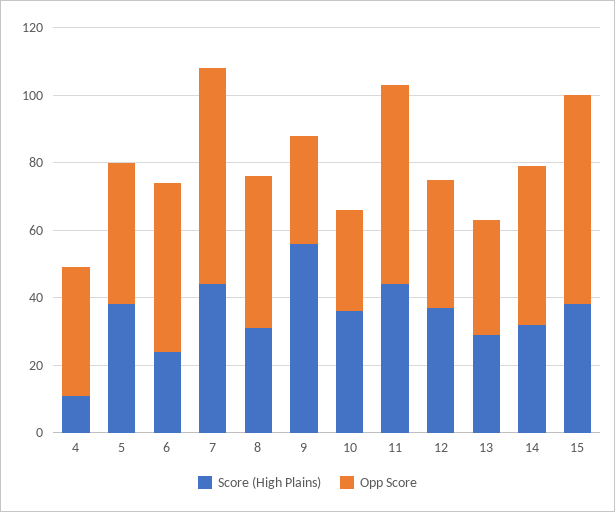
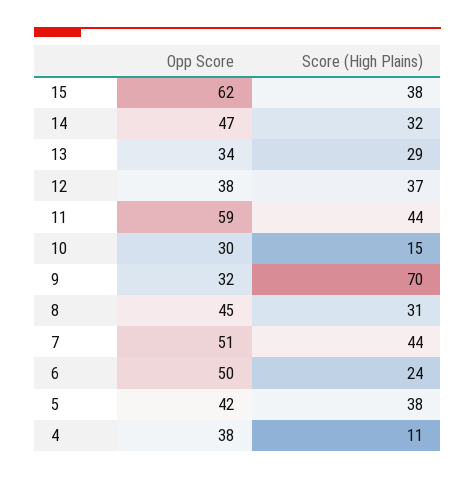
Opp Score, 7: 65 -> 51
Score (High Plains), 9: 55 -> 70
Score (High Plains), 10: 35 -> 15

